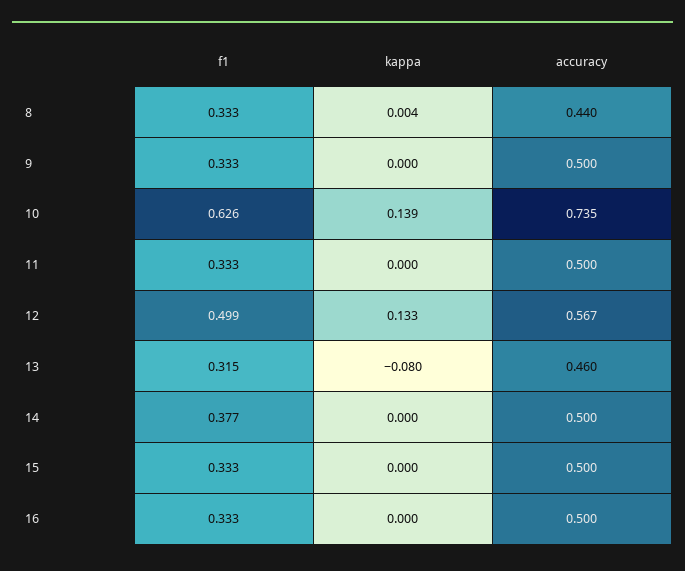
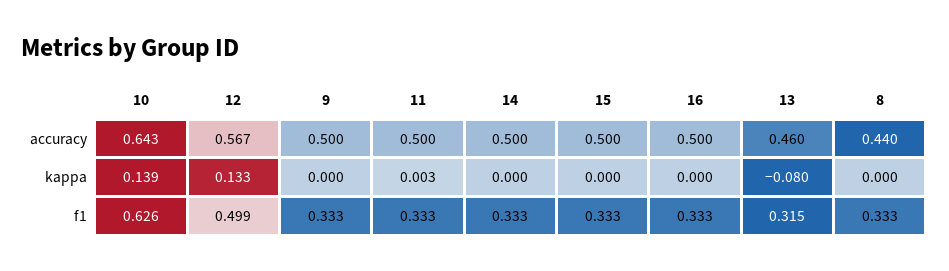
kappa, 8: 0.004 -> 0
accuracy, 10: 0.735 -> 0.643
kappa, 11: 0 -> 0.003
f1, 14: 0.377 -> 0.333

